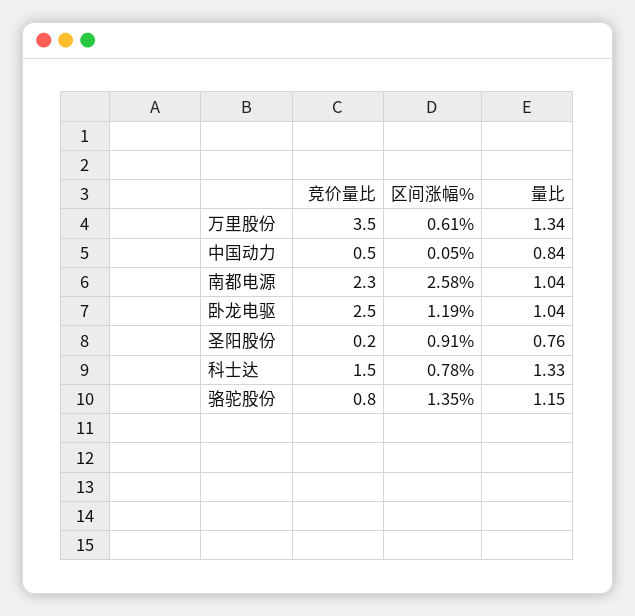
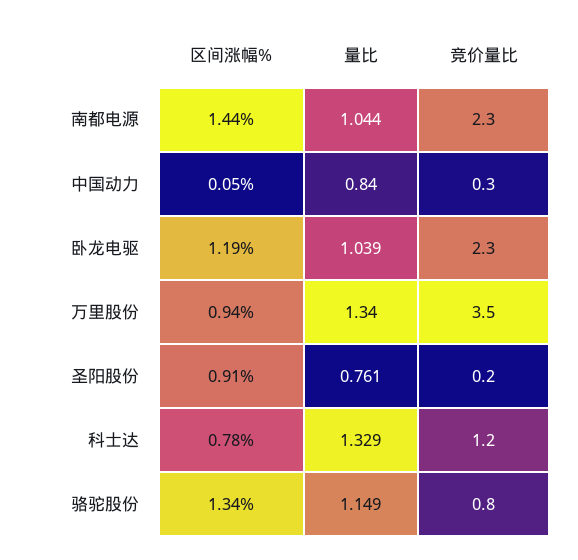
区间涨幅%, 万里股份: 0.61 -> 0.94
竞价量比, 中国动力: 0.5 -> 0.3
区间涨幅%, 南都电源: 2.58 -> 1.44
竞价量比, 卧龙电驱: 2.5 -> 2.3
竞价量比, 科士达: 1.5 -> 1.2
区间涨幅%, 骆驼股份: 1.35 -> 1.34

